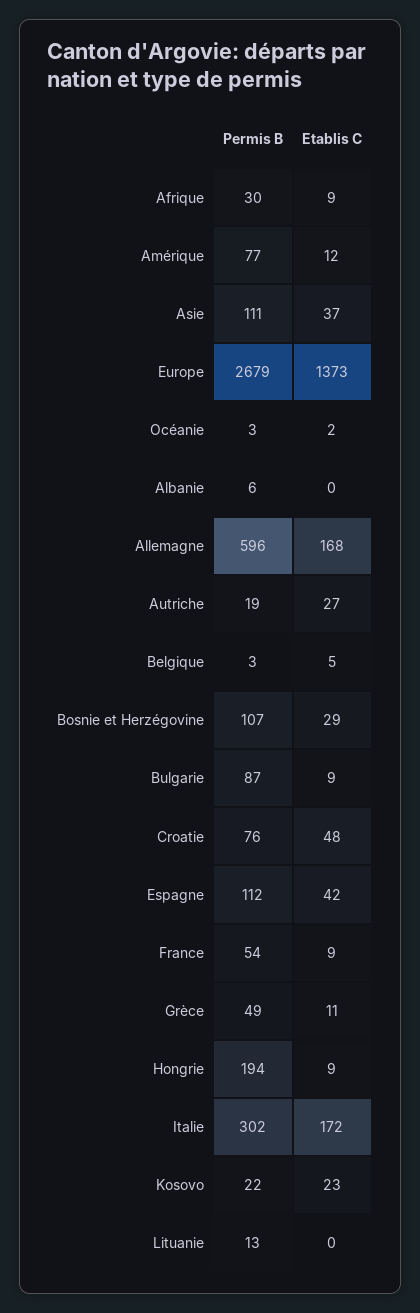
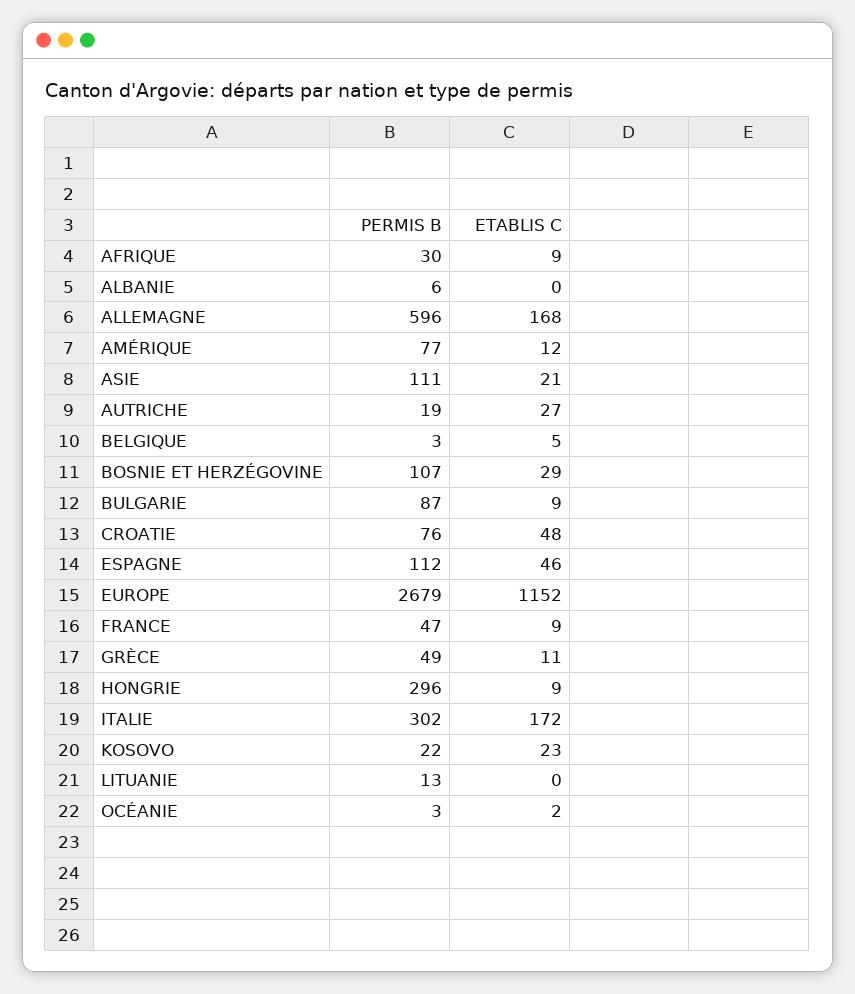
Etablis C, Asie: 37 -> 21
Etablis C, Europe: 1373 -> 1152
Etablis C, Espagne: 42 -> 46
Permis B, France: 54 -> 47
Permis B, Hongrie: 194 -> 296

